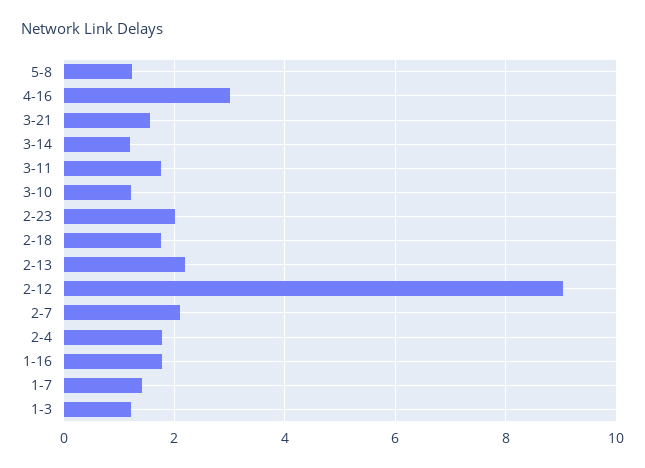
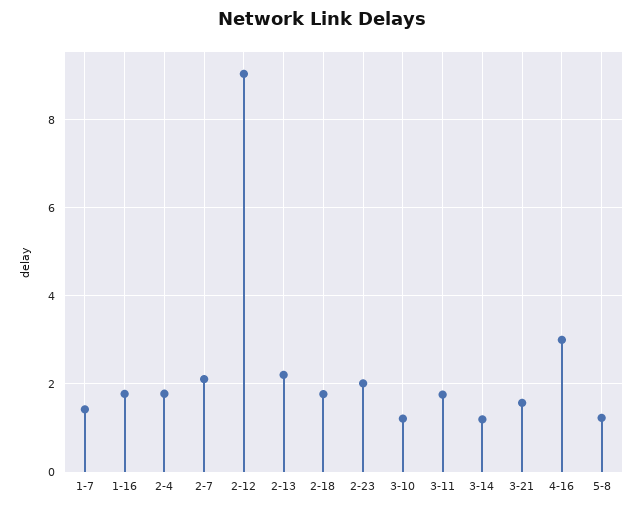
1-3: 1.2 -> none

